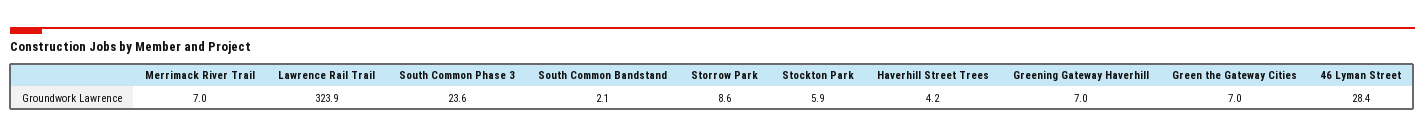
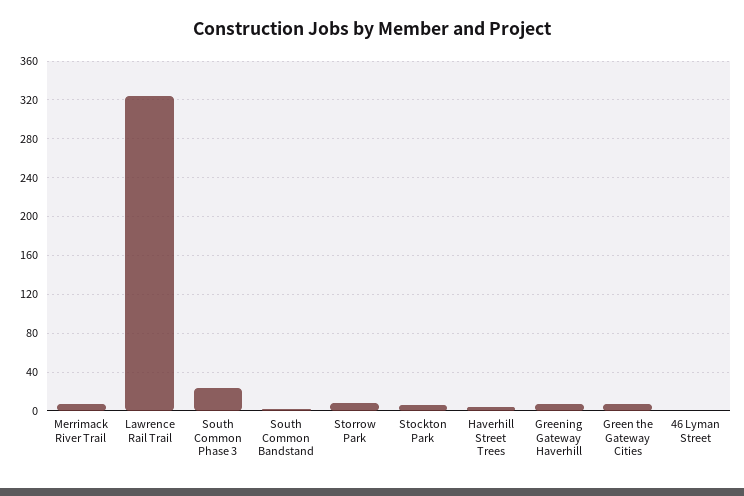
46 Lyman Street: 28.4 -> 0

